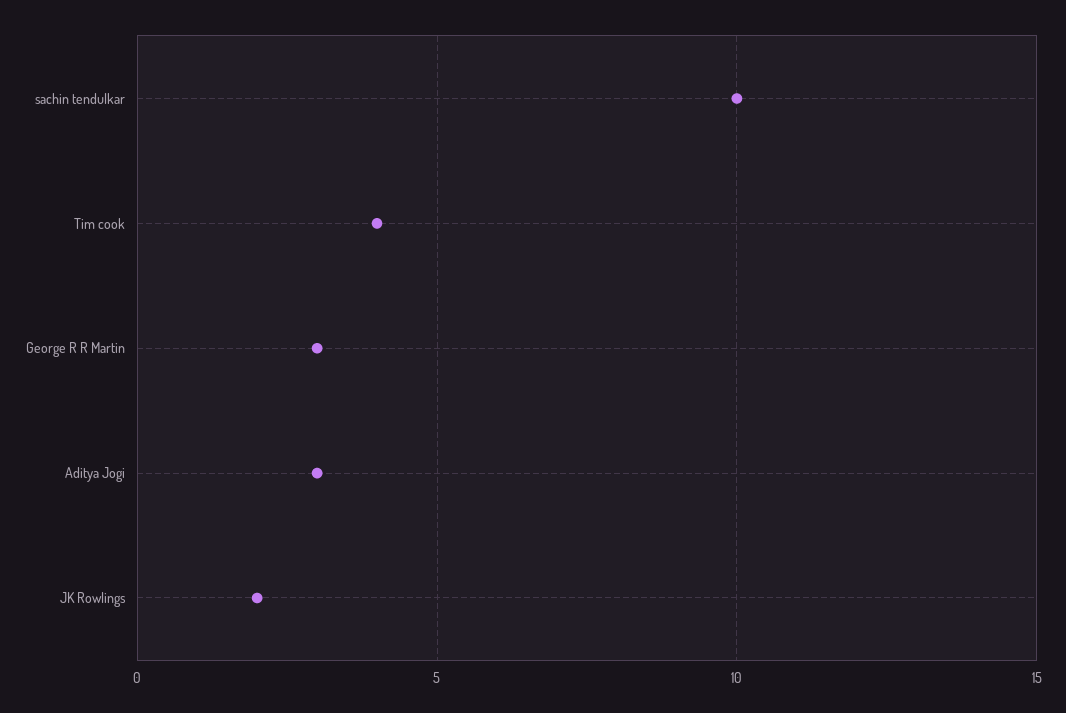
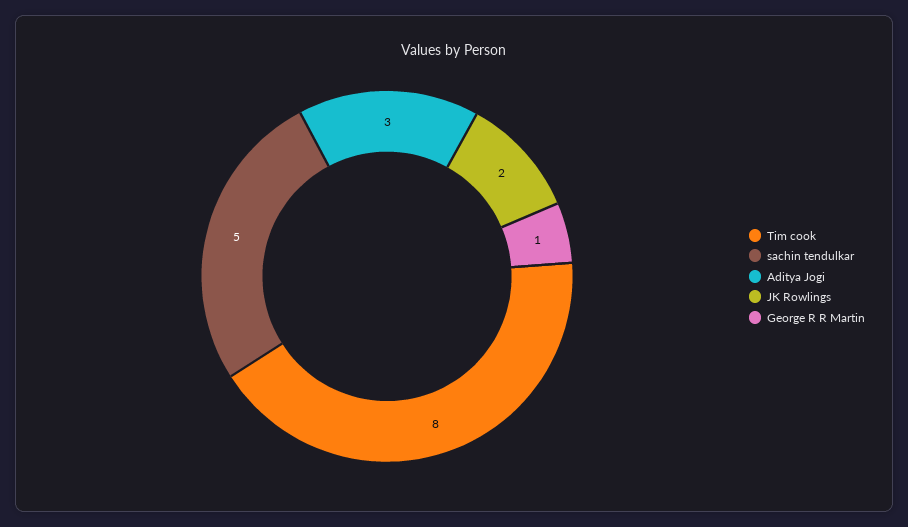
sachin tendulkar: 10 -> 5
Tim cook: 4 -> 8
George R R Martin: 3 -> 1

